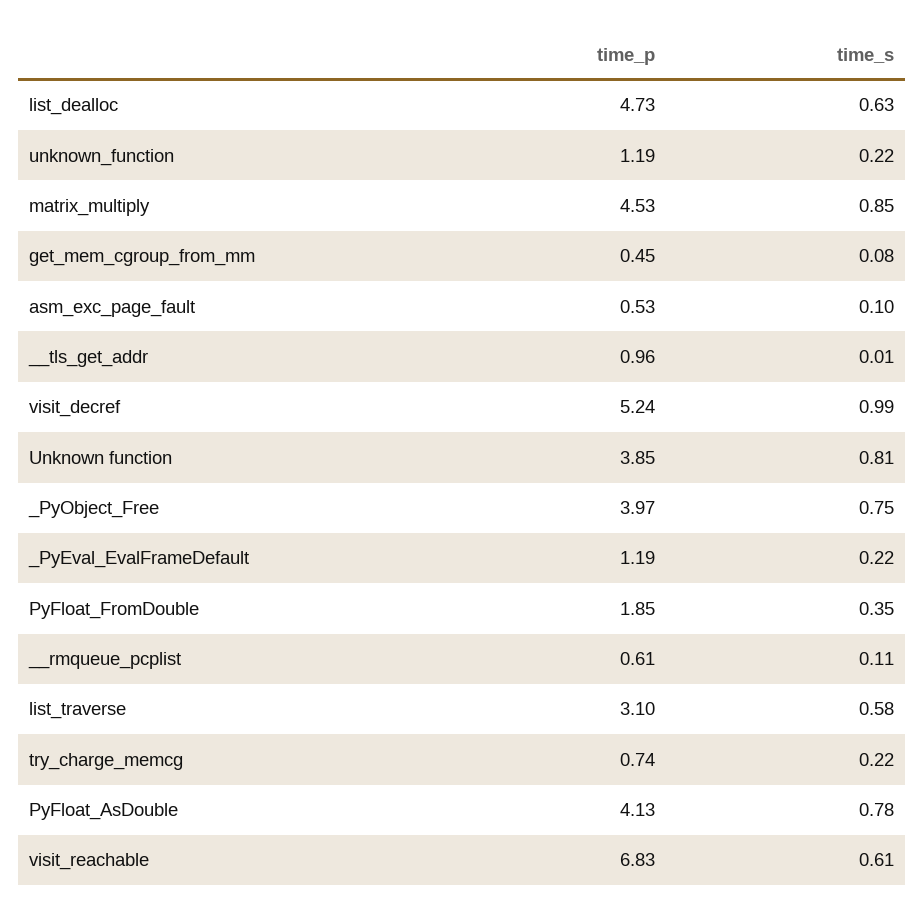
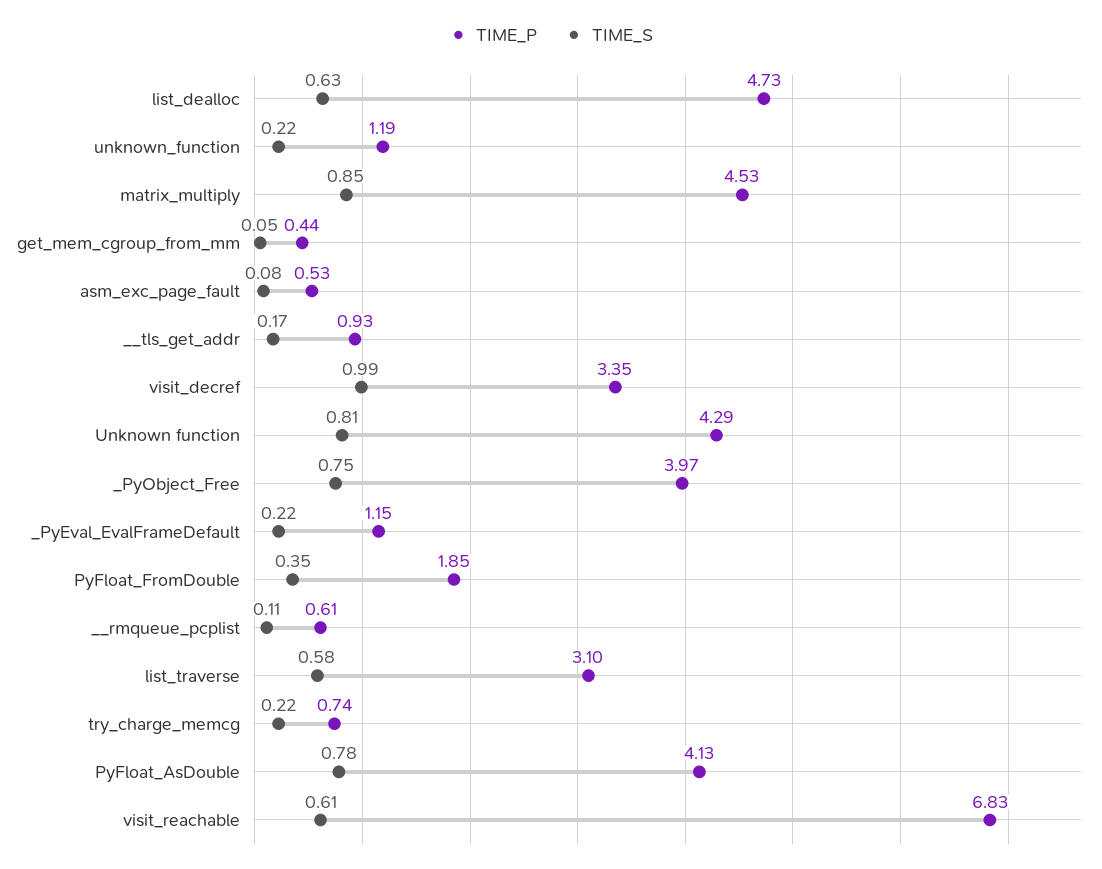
time_p, get_mem_cgroup_from_mm: 0.45 -> 0.44
time_s, get_mem_cgroup_from_mm: 0.08 -> 0.05
time_s, asm_exc_page_fault: 0.1 -> 0.08
time_p, __tls_get_addr: 0.96 -> 0.93
time_s, __tls_get_addr: 0.01 -> 0.17
time_p, visit_decref: 5.24 -> 3.35
time_p, Unknown function: 3.85 -> 4.29
time_p, _PyEval_EvalFrameDefault: 1.19 -> 1.15

